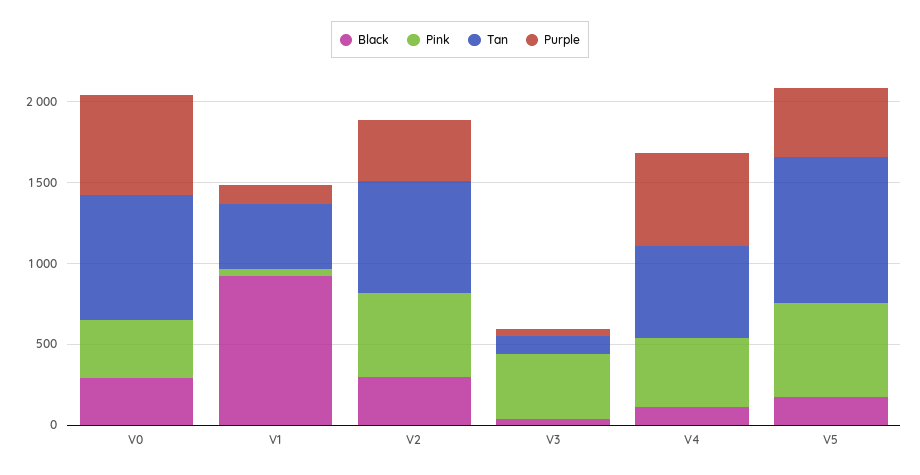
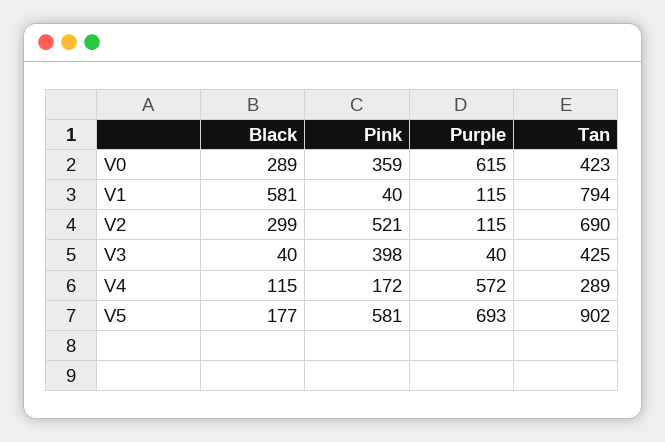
Tan, V0: 800 -> 423
Black, V1: 900 -> 581
Tan, V1: 400 -> 794
Purple, V2: 400 -> 115
Tan, V3: 100 -> 425
Pink, V4: 400 -> 172
Tan, V4: 600 -> 289
Purple, V5: 400 -> 693

